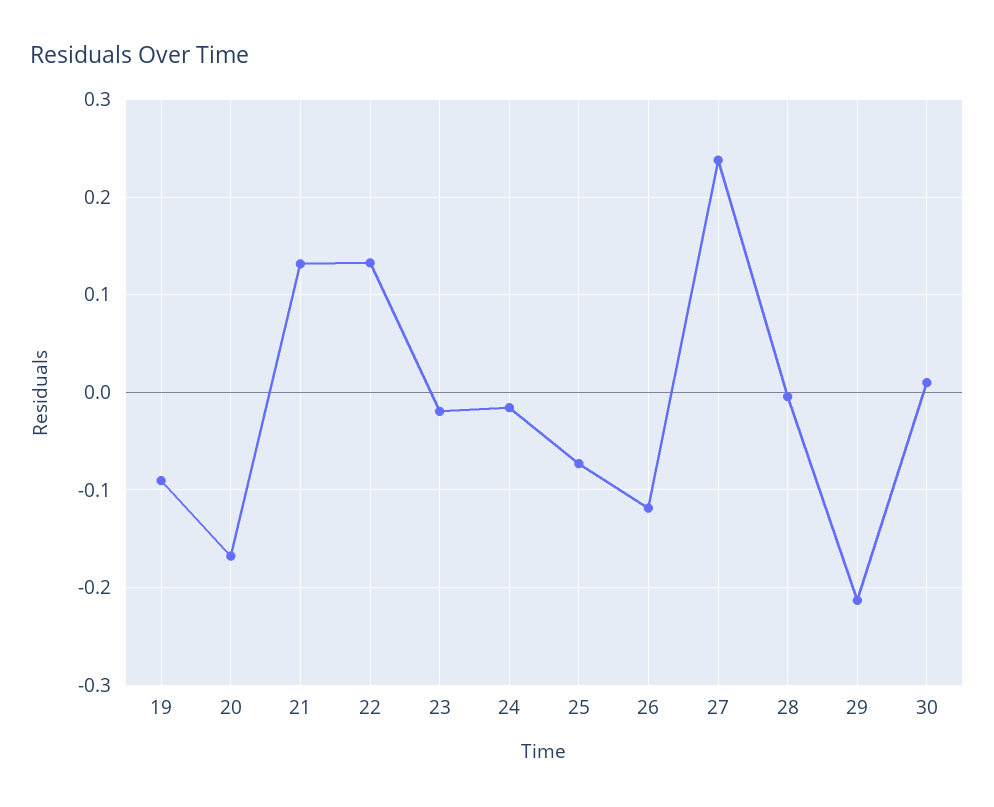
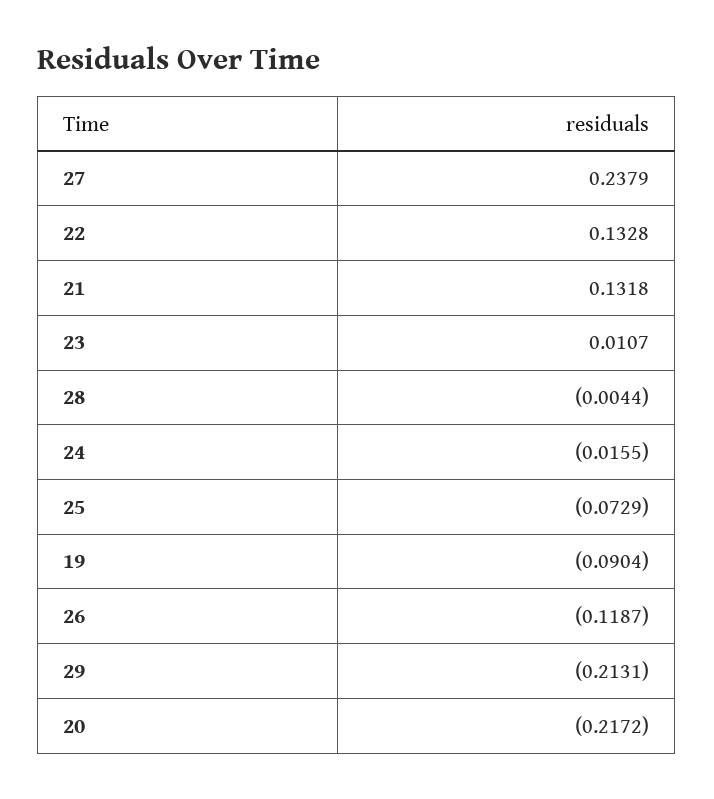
20: -0.17 -> -0.2172
23: -0.02 -> 0.0107
30: 0.01 -> none

